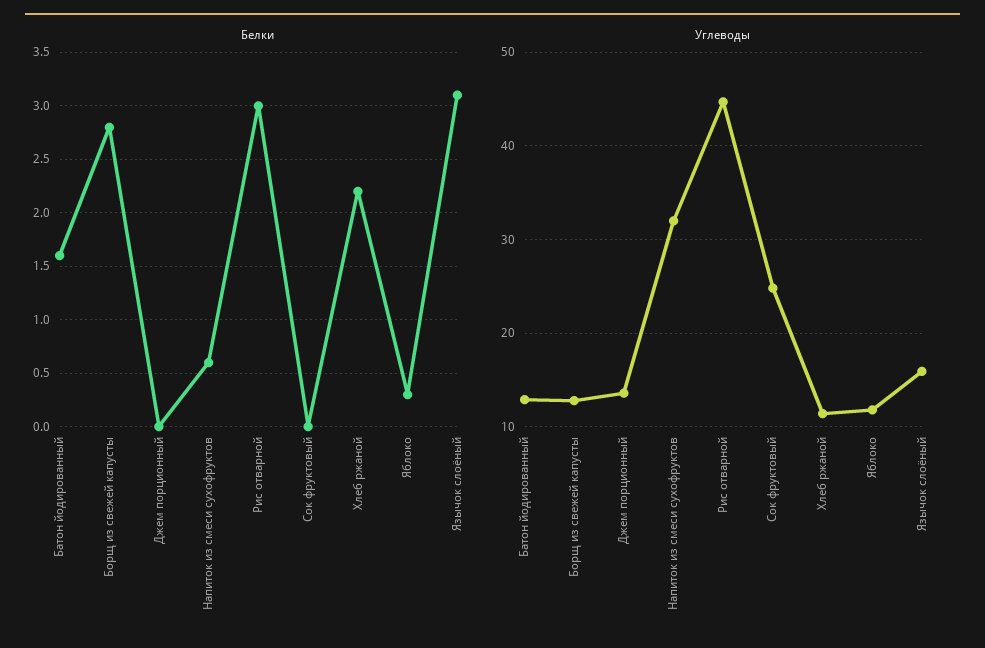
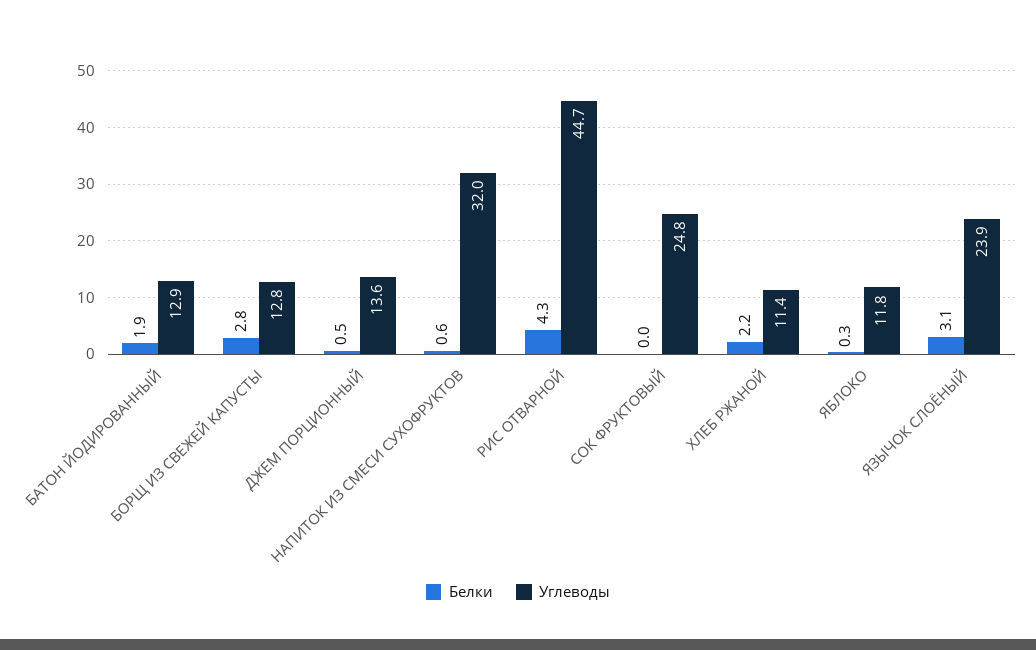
Белки, Батон йодированный: 1.6 -> 1.9
Белки, Джем порционный: 0 -> 0.5
Белки, Рис отварной: 3 -> 4.3
Углеводы, Язычок слоёный: 16 -> 23.9

